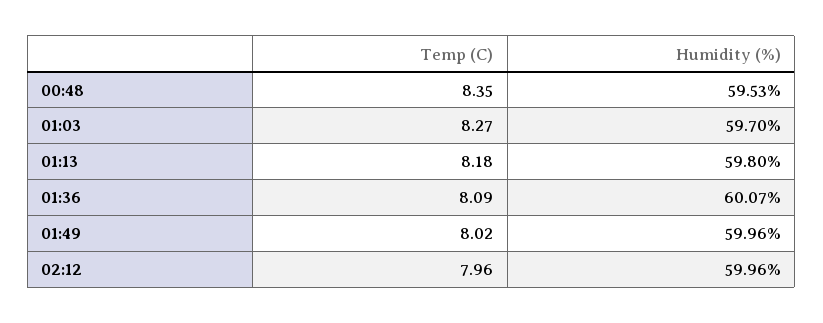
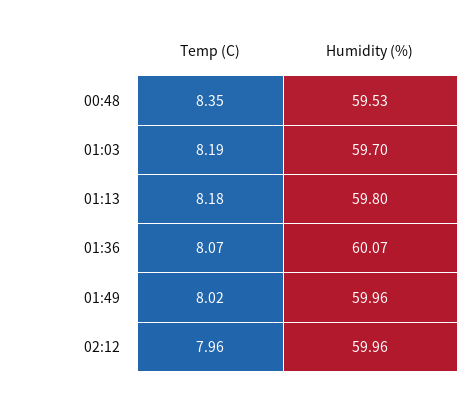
Temp (C), 01:03: 8.27 -> 8.19
Temp (C), 01:36: 8.09 -> 8.07

